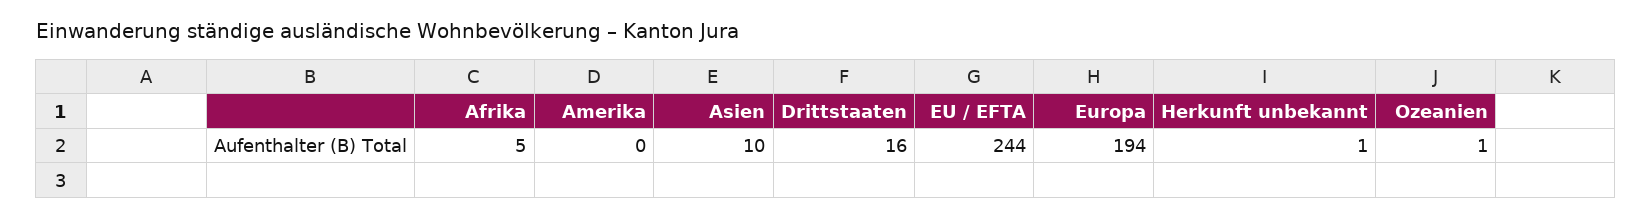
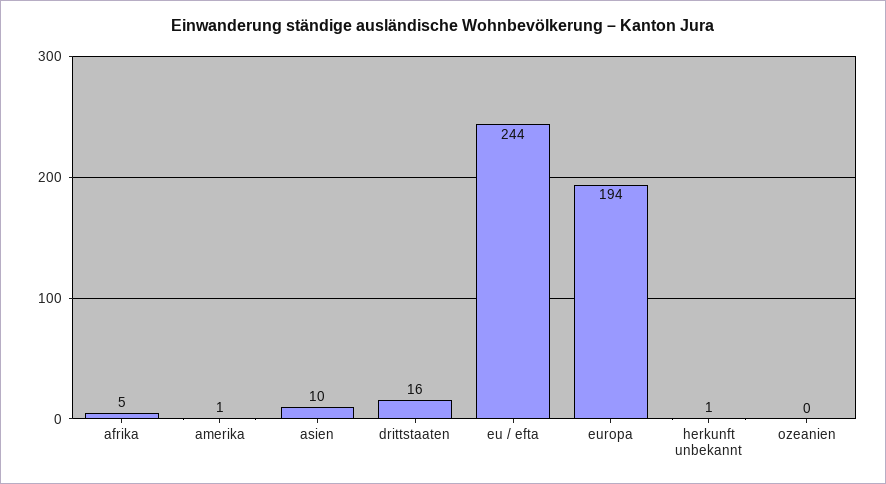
Amerika: 0 -> 1
Ozeanien: 1 -> 0

